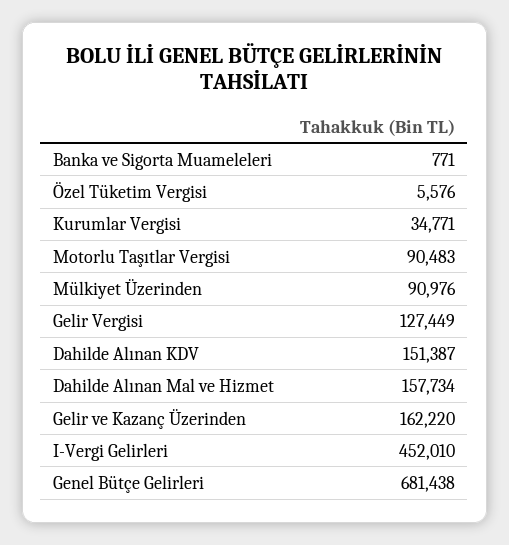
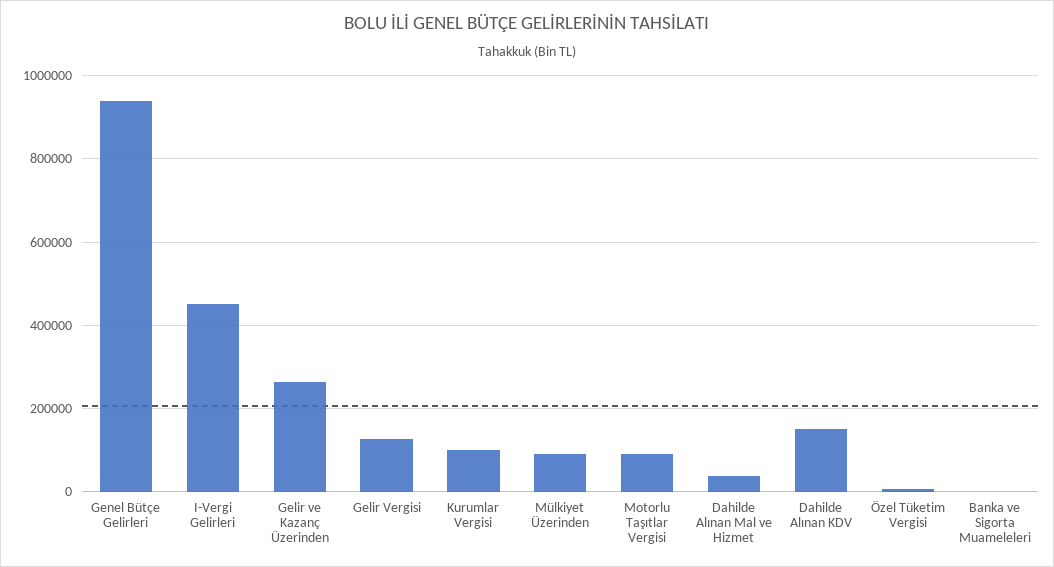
Kurumlar Vergisi: 34771 -> 100000
Dahilde Alınan Mal ve Hizmet: 157734 -> 40000
Gelir ve Kazanç Üzerinden: 162220 -> 260000
Genel Bütçe Gelirleri: 681438 -> 940000

